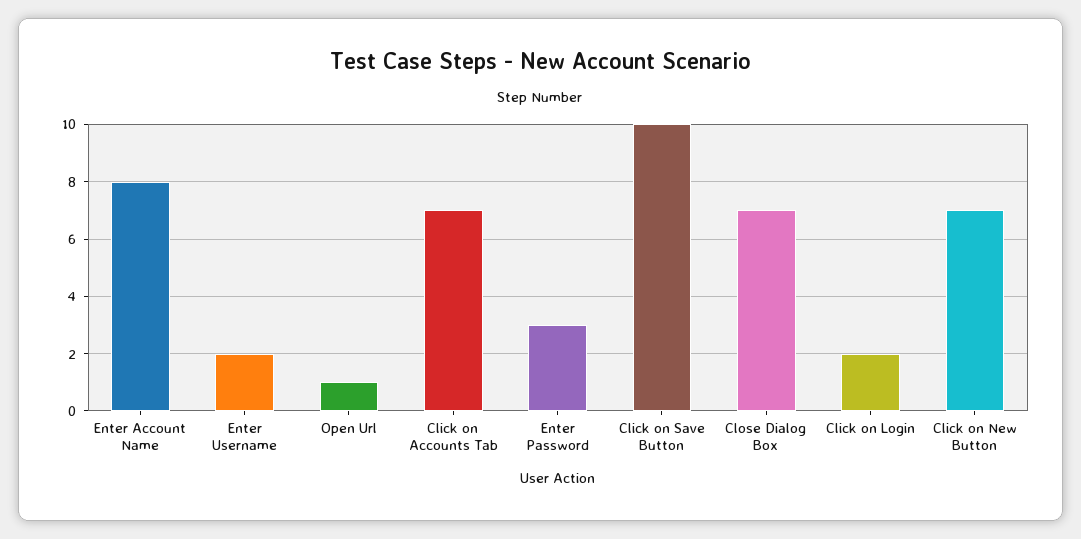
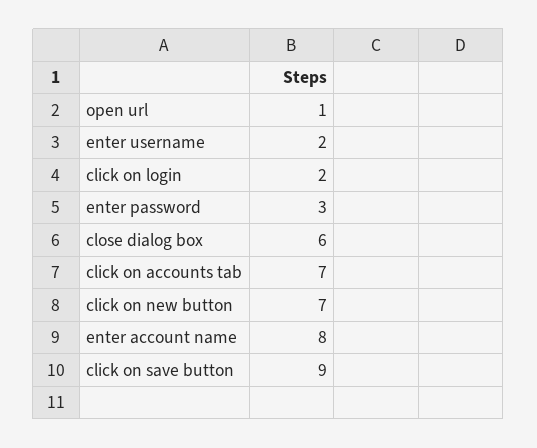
Click on Save Button: 10 -> 9
Close Dialog Box: 7 -> 6

